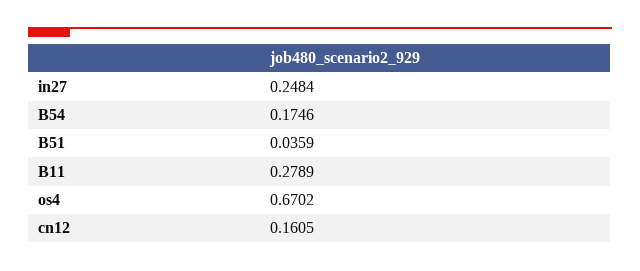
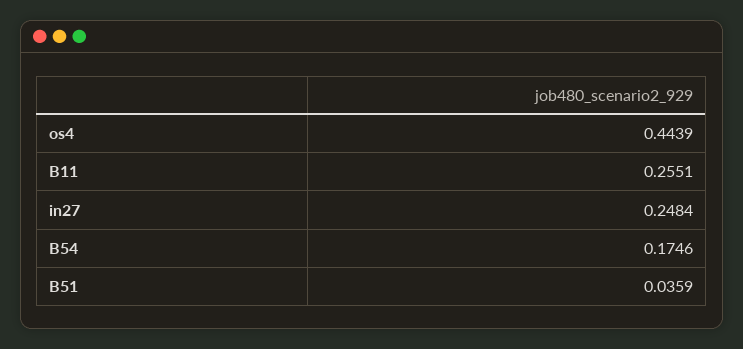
B11: 0.2789 -> 0.2551
os4: 0.6702 -> 0.4439
cn12: 0.1605 -> none

